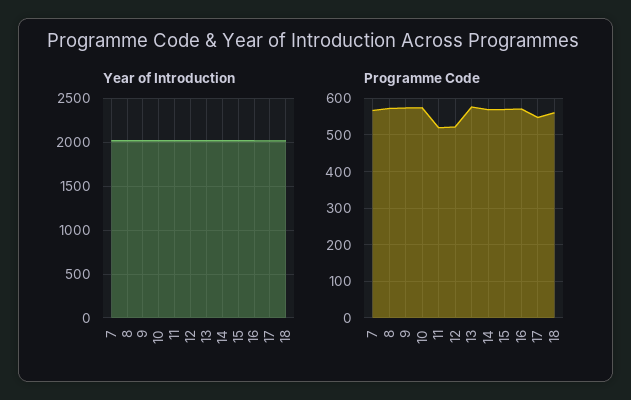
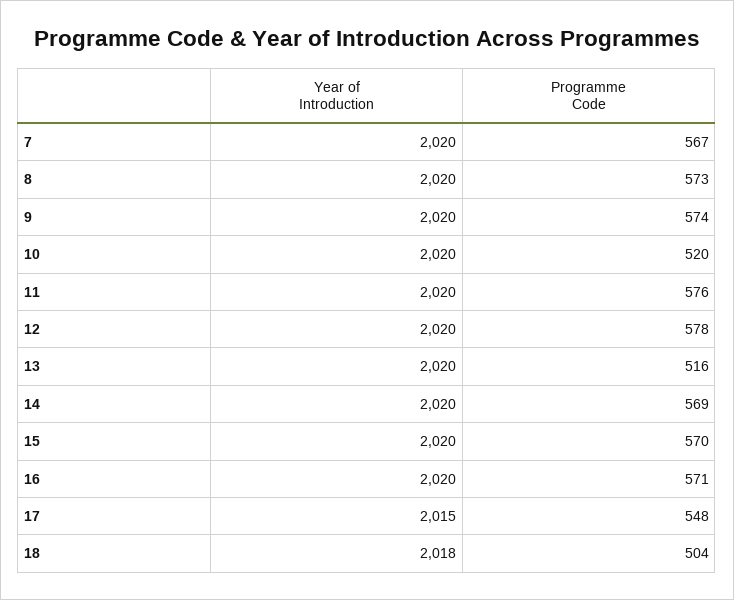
Programme Code, 10: 580 -> 520
Programme Code, 11: 520 -> 576
Programme Code, 12: 520 -> 578
Programme Code, 13: 580 -> 516
Programme Code, 18: 560 -> 504

